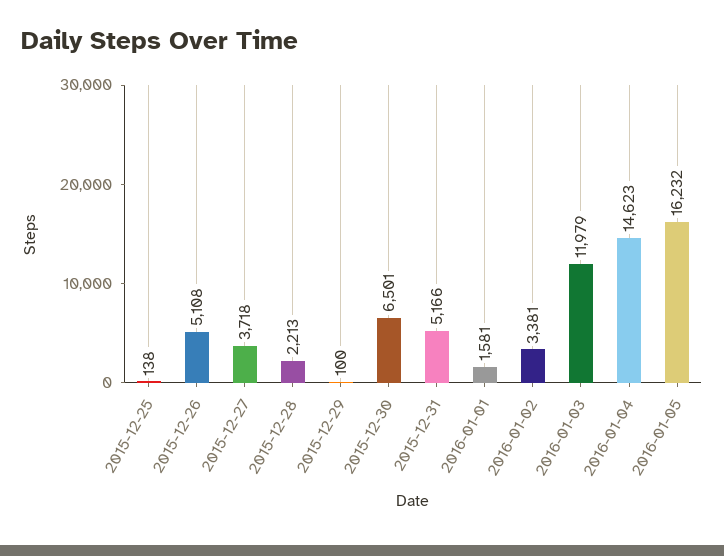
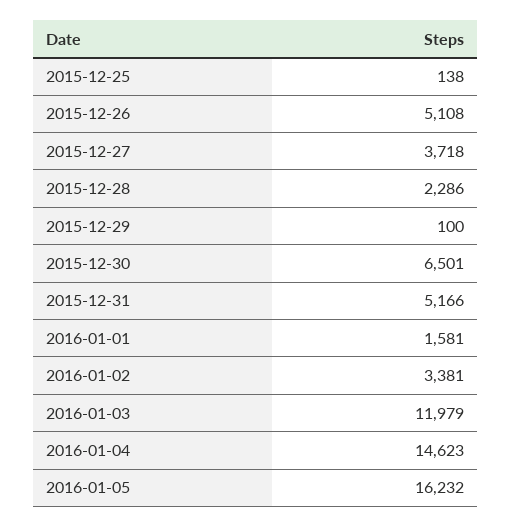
2015-12-28: 2213 -> 2286

